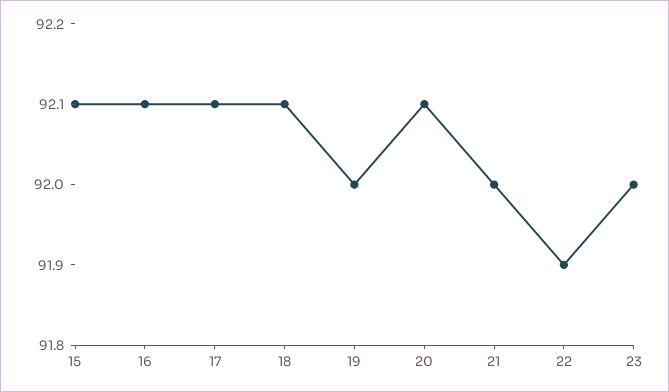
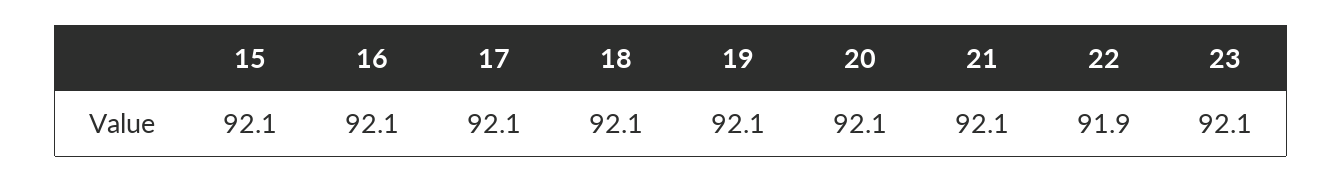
19: 92 -> 92.1
21: 92 -> 92.1
23: 92 -> 92.1

